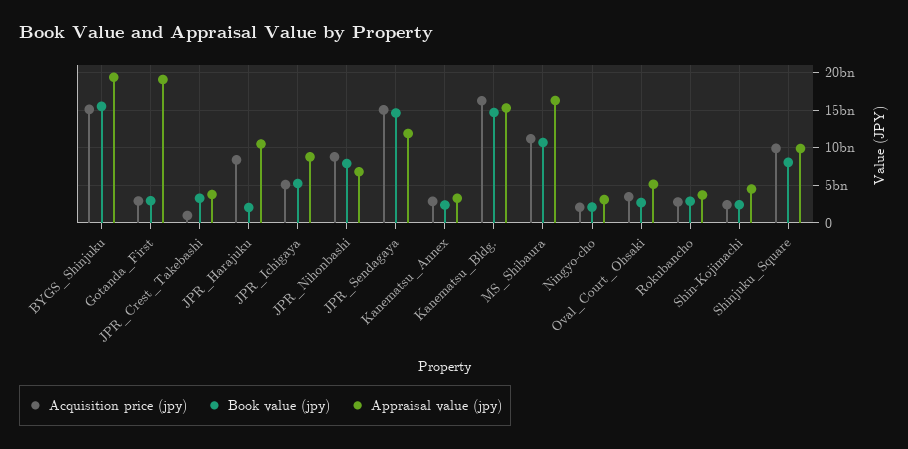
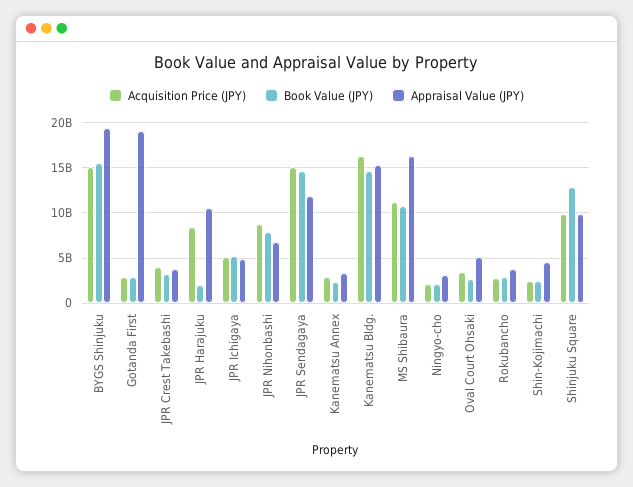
Acquisition price (jpy), JPR_Crest_Takebashi: 1000000000 -> 4000000000
Appraisal value (jpy), JPR_Ichigaya: 9000000000 -> 5000000000
Book value (jpy), Shinjuku_Square: 8000000000 -> 13000000000

